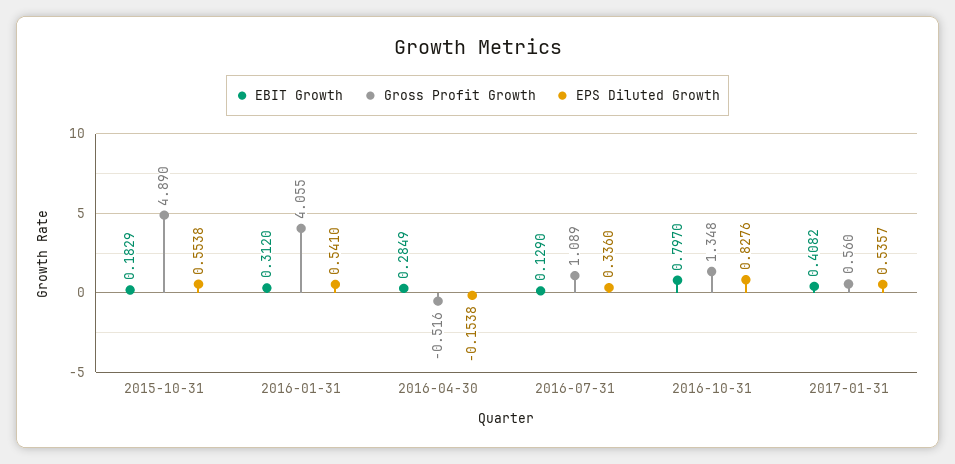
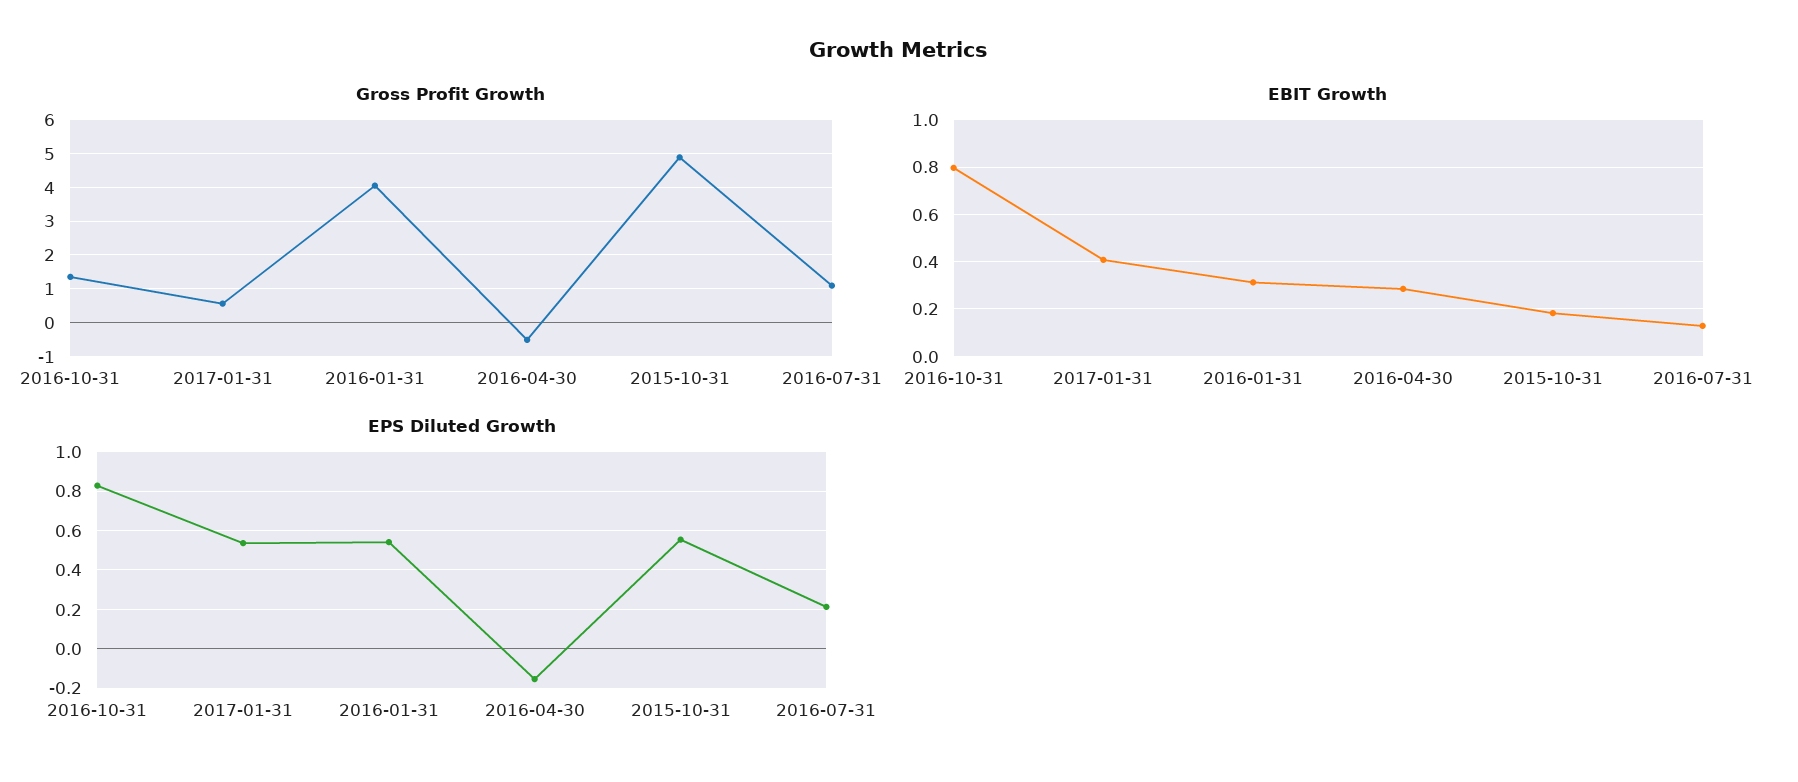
EPS Diluted Growth, 2016-07-31: 0.336 -> 0.2

